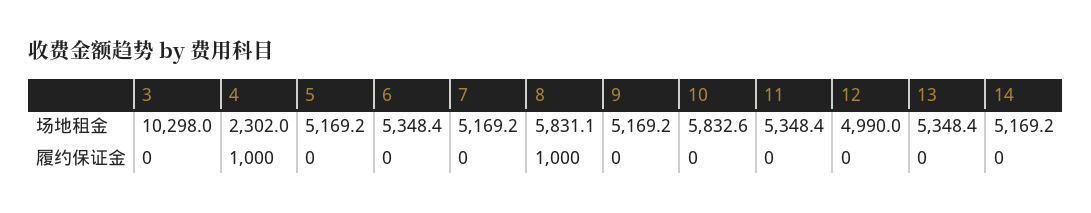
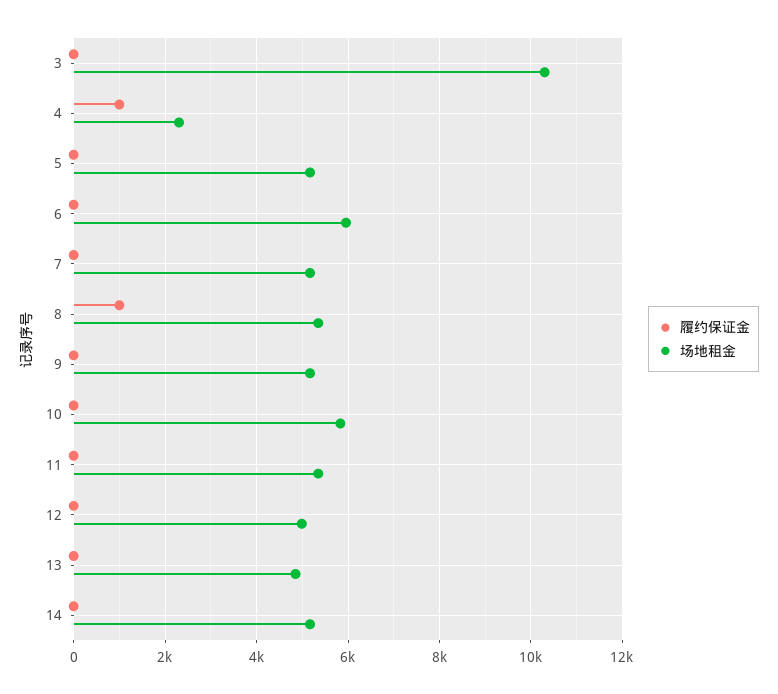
场地租金, 6: 5348.4 -> 6000
场地租金, 8: 5831.1 -> 5400
场地租金, 13: 5348.4 -> 4800

